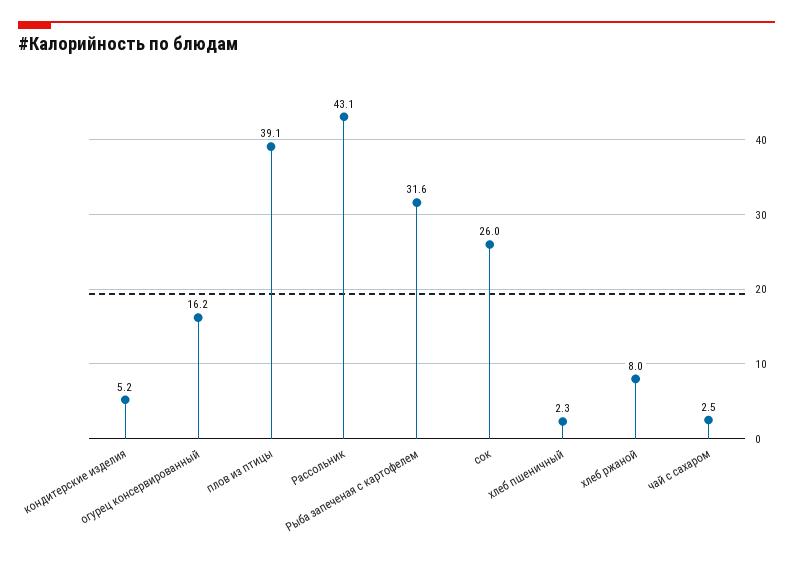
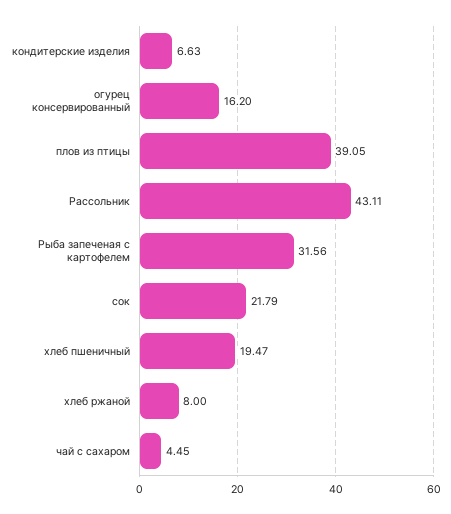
кондитерские изделия: 5.2 -> 6.63
сок: 26 -> 21.79
хлеб пшеничный: 2.3 -> 19.47
чай с сахаром: 2.5 -> 4.45

